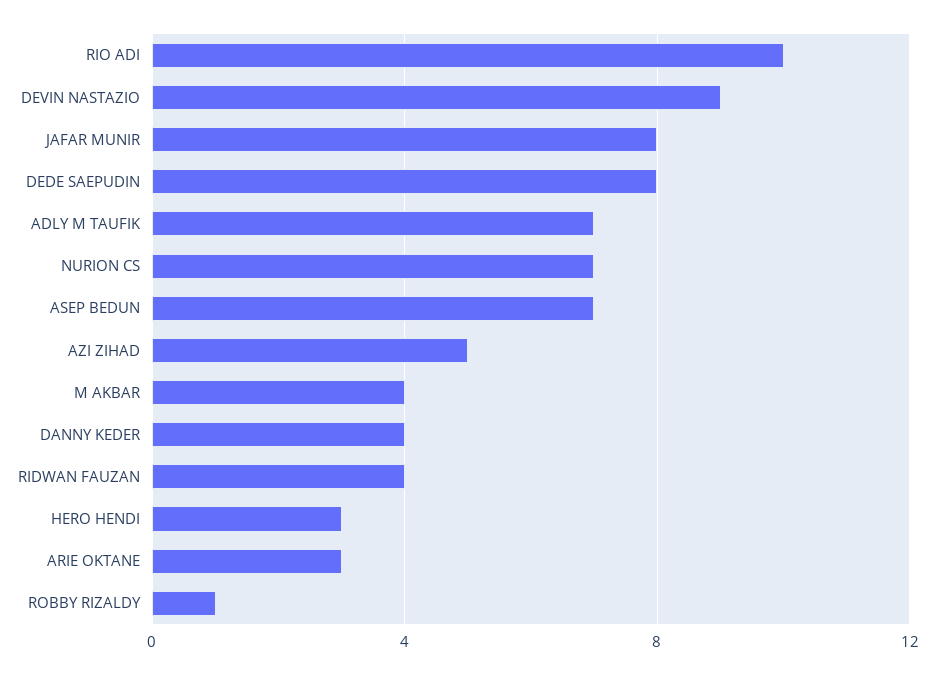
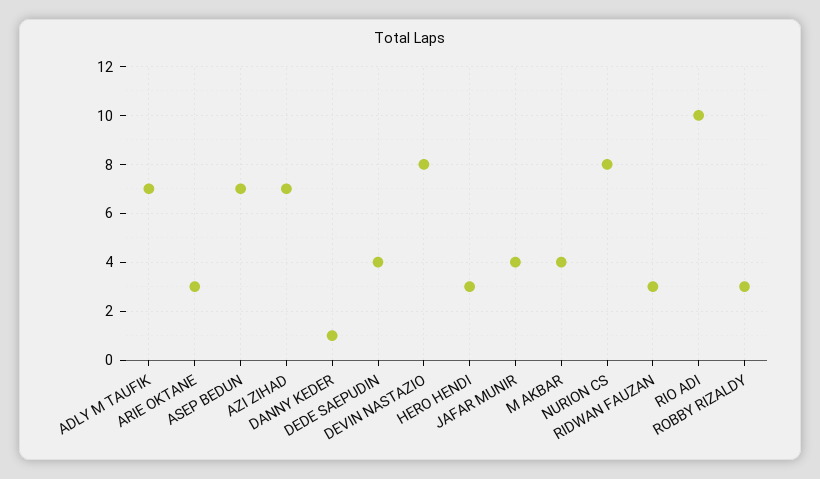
DEVIN NASTAZIO: 9 -> 8
JAFAR MUNIR: 8 -> 4
DEDE SAEPUDIN: 8 -> 4
NURION CS: 7 -> 8
AZI ZIHAD: 5 -> 7
DANNY KEDER: 4 -> 1
RIDWAN FAUZAN: 4 -> 3
ROBBY RIZALDY: 1 -> 3

